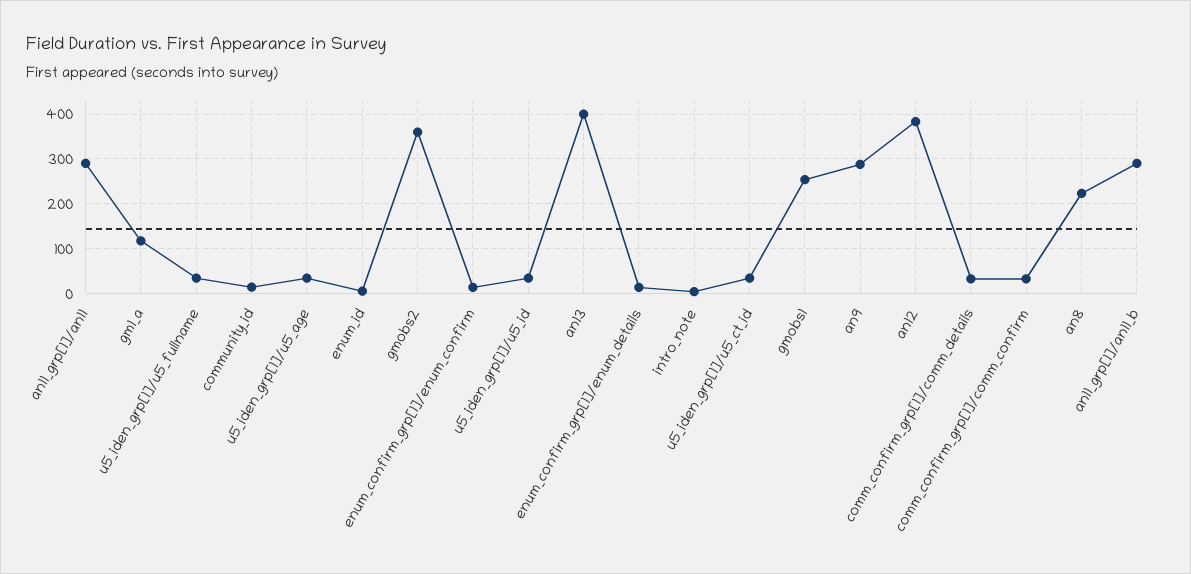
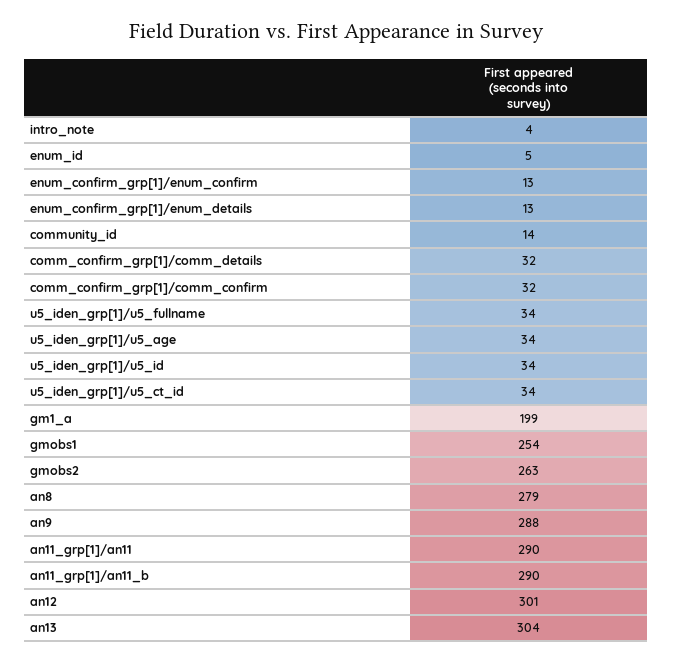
gm1_a: 120 -> 199
gmobs2: 360 -> 263
an13: 400 -> 304
an12: 380 -> 301
an8: 220 -> 279

